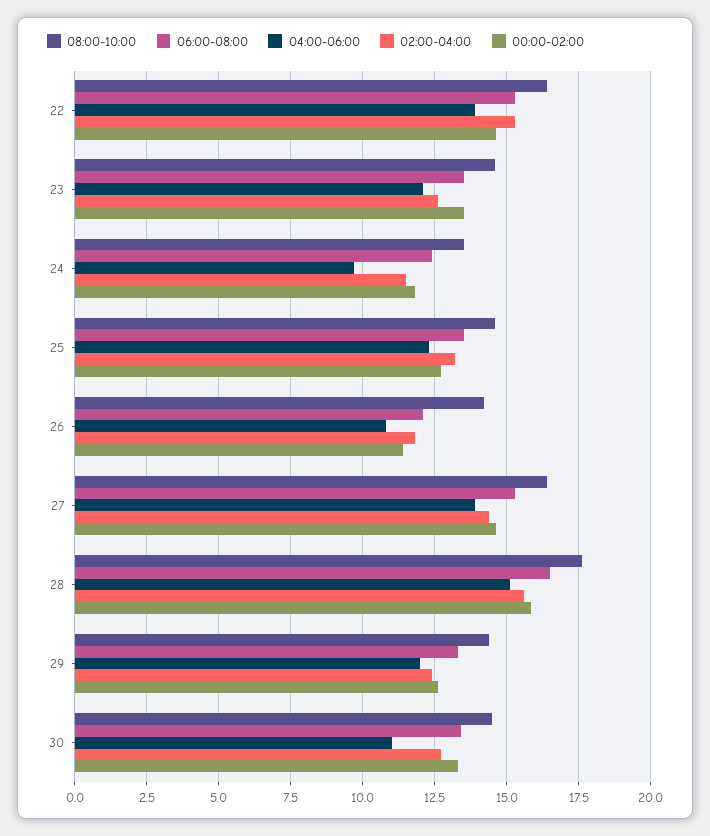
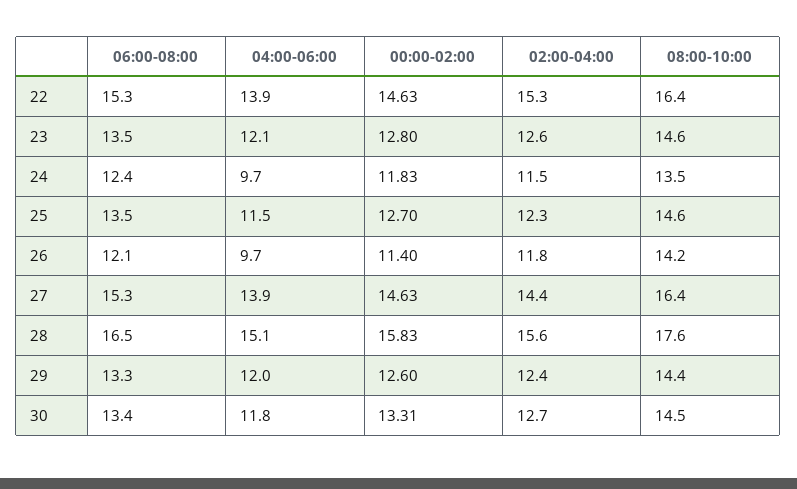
00:00-02:00, 23: 13.5 -> 12.8
04:00-06:00, 25: 12.25 -> 11.5
02:00-04:00, 25: 13.25 -> 12.3
04:00-06:00, 26: 10.75 -> 9.7
04:00-06:00, 30: 11 -> 11.8

